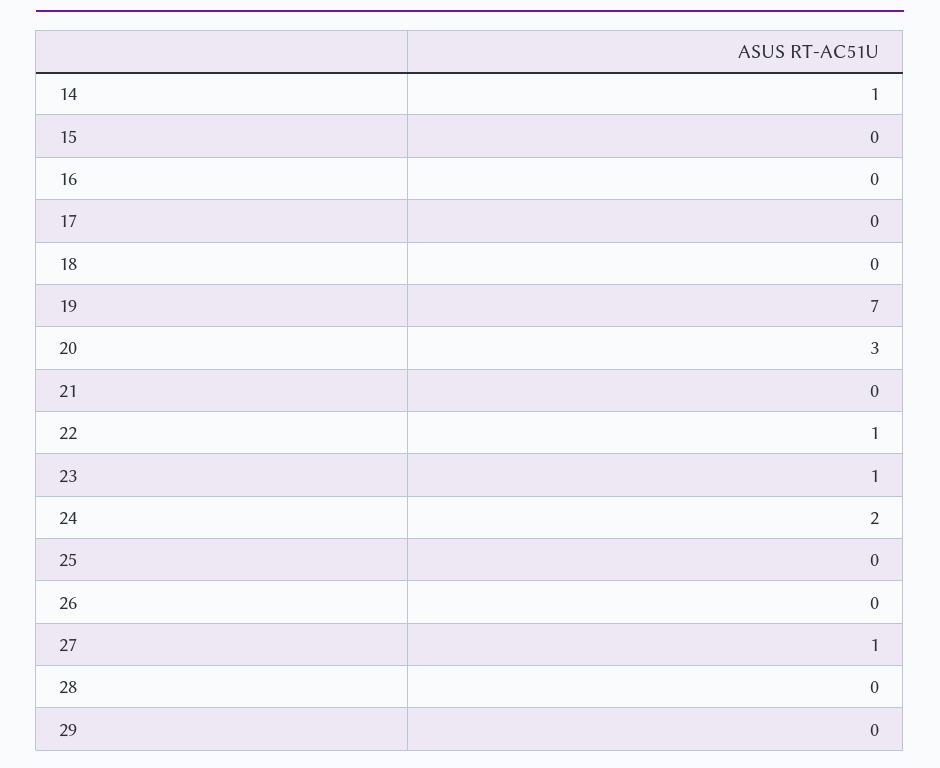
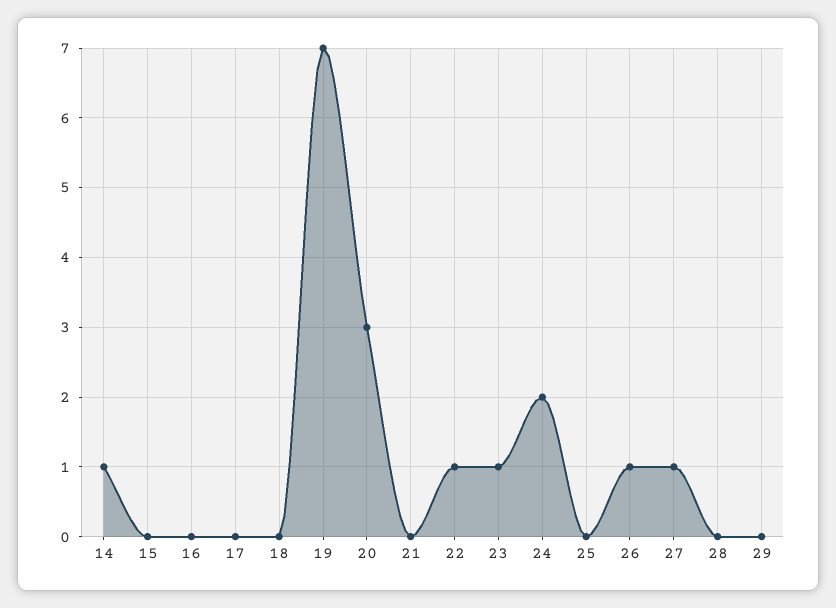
26: 0 -> 1

